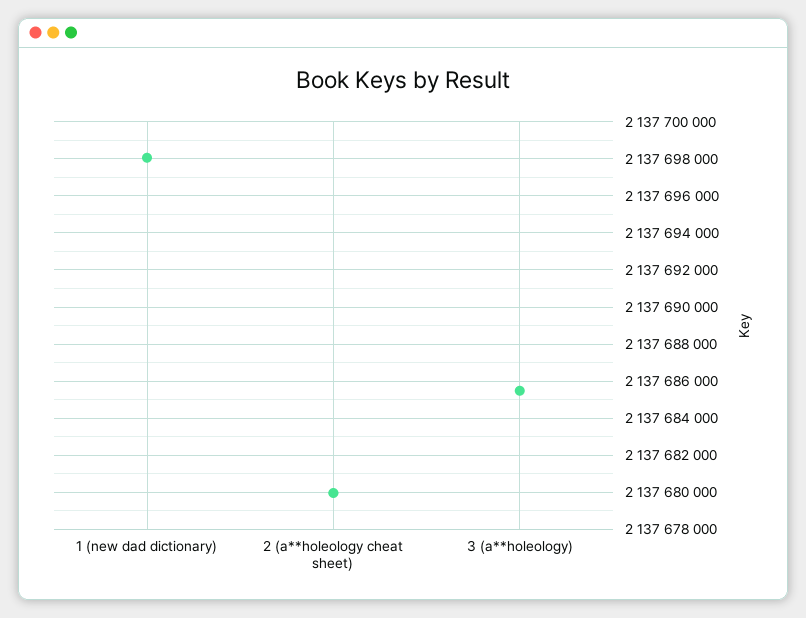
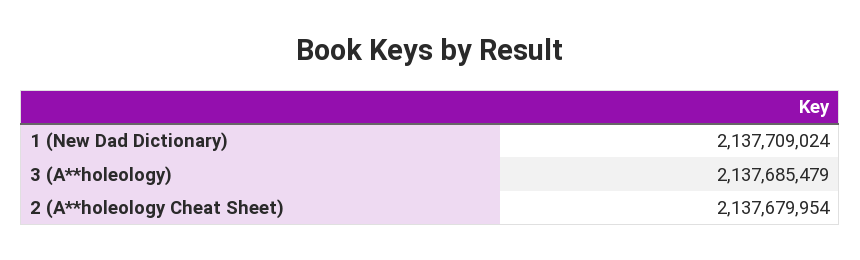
1 (new dad dictionary): 2137698000 -> 2137709024

